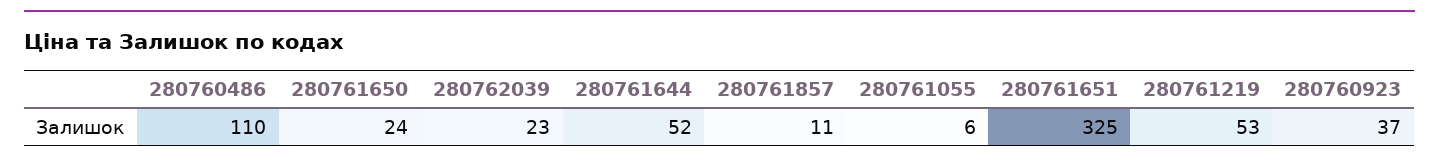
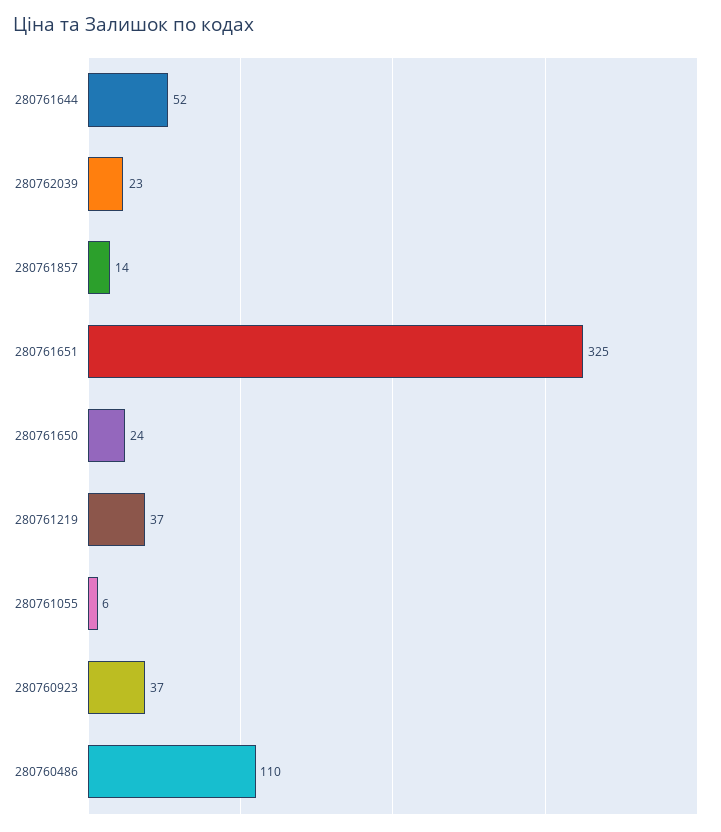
280761857: 11 -> 14
280761219: 53 -> 37

